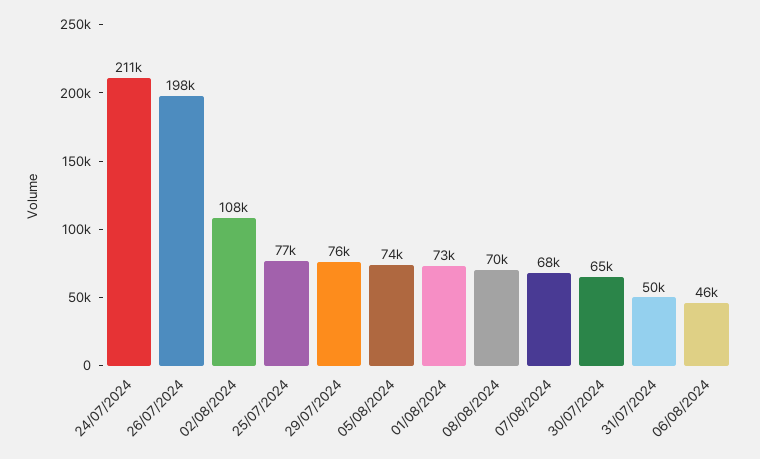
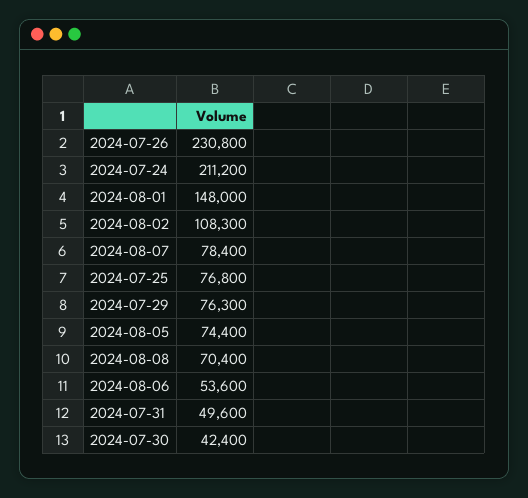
26/07/2024: 198000 -> 230800
01/08/2024: 73000 -> 148000
07/08/2024: 68000 -> 78400
30/07/2024: 65000 -> 42400
06/08/2024: 46000 -> 53600

